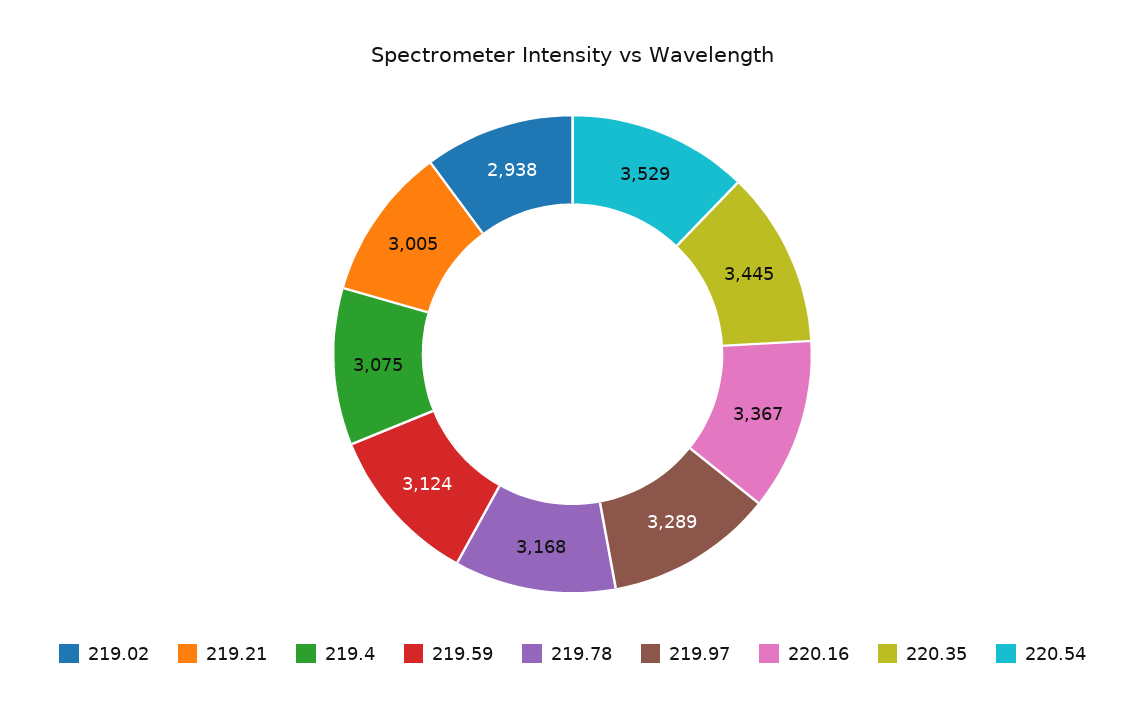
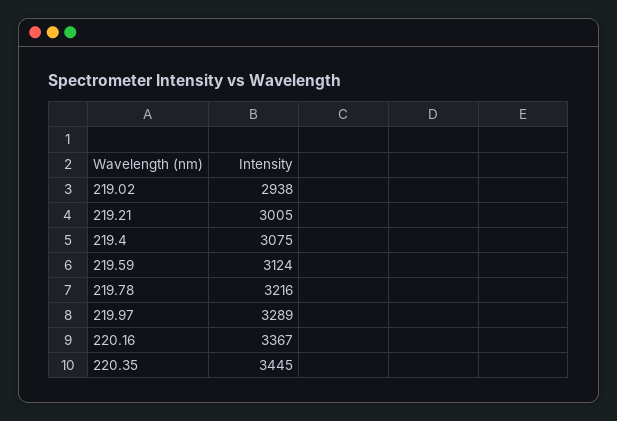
219.78: 3168 -> 3216
220.54: 3529 -> none

